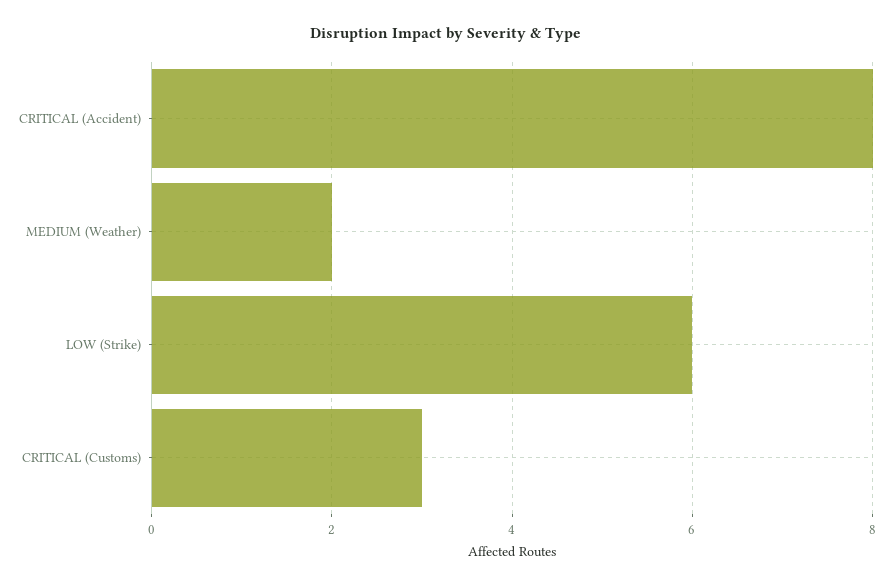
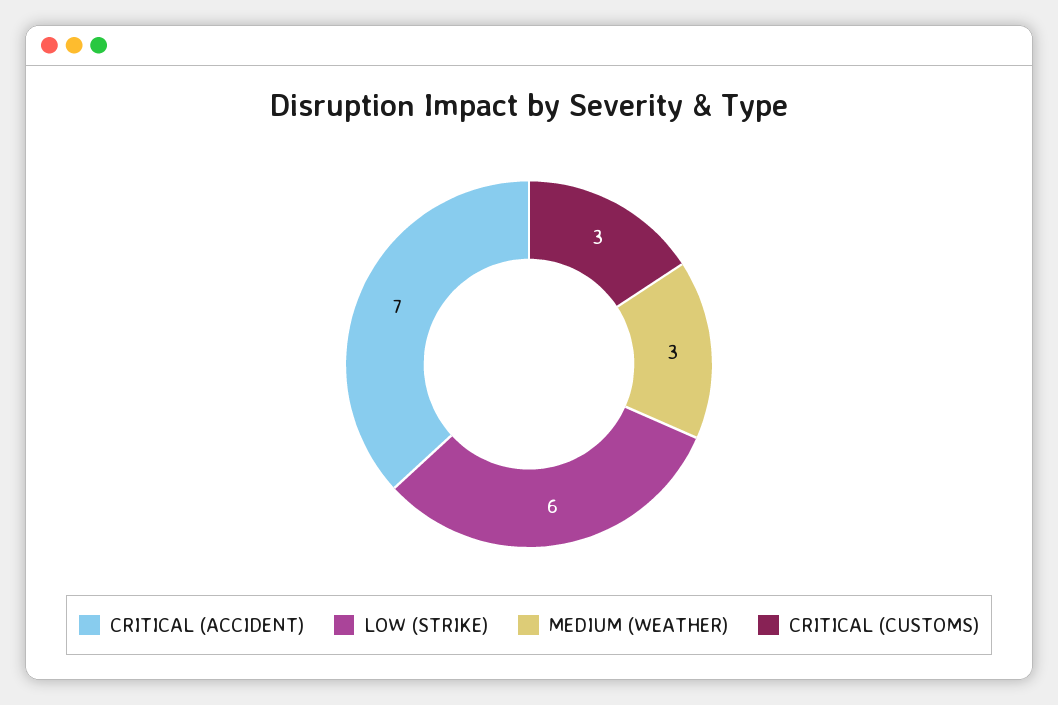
CRITICAL (Accident): 8 -> 7
MEDIUM (Weather): 2 -> 3

